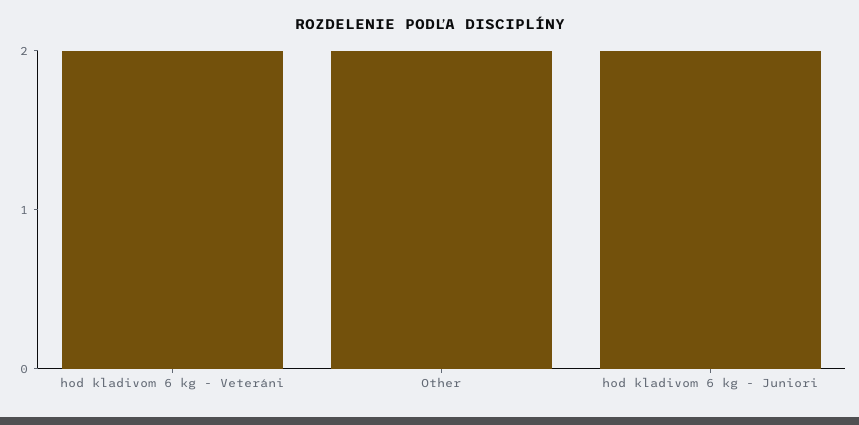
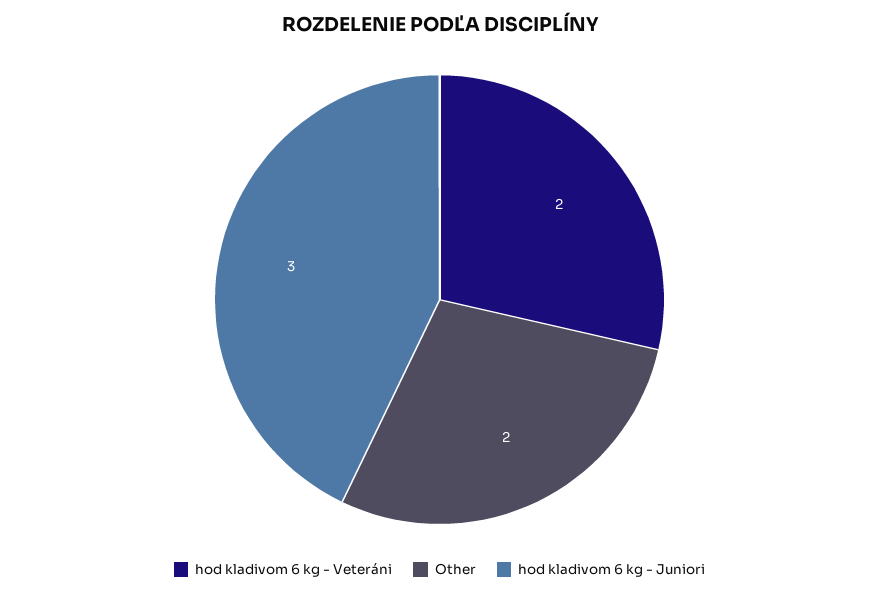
hod kladivom 6 kg - Juniori: 2 -> 3

